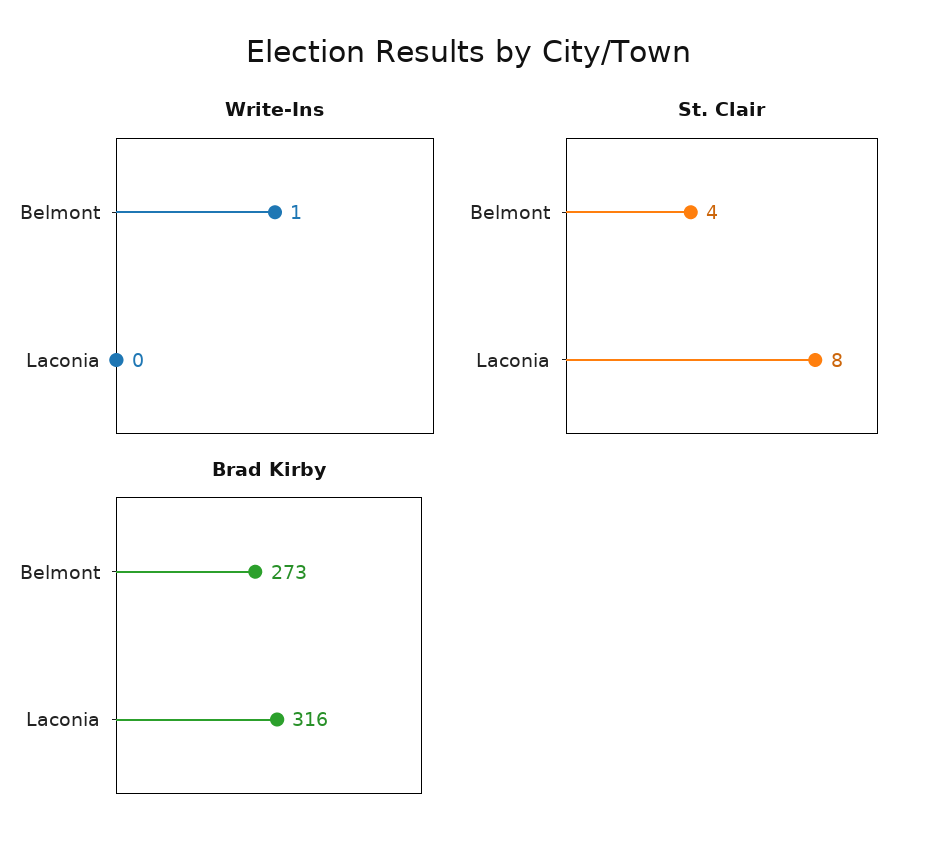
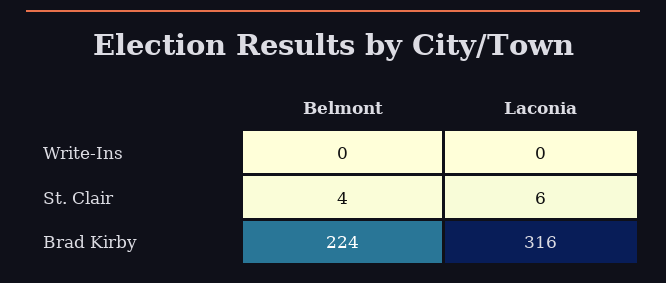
Write-Ins, Belmont: 1 -> 0
St. Clair, Laconia: 8 -> 6
Brad Kirby, Belmont: 273 -> 224

